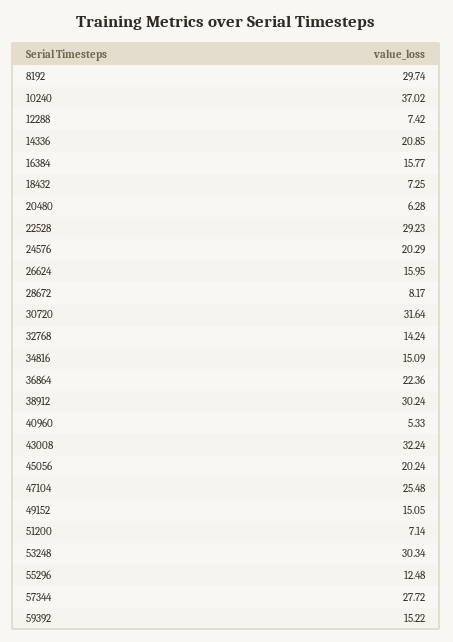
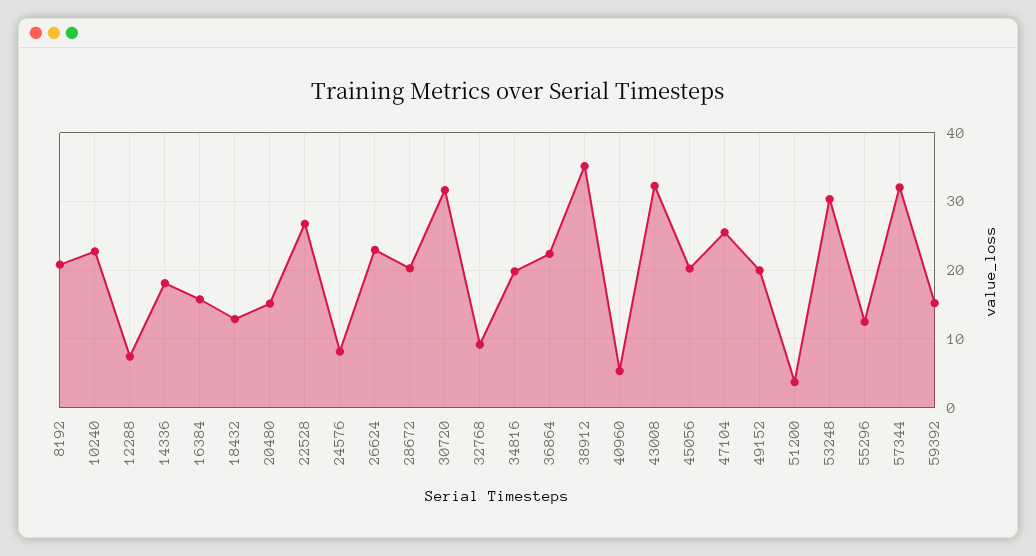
8192: 29.74 -> 21
10240: 37.02 -> 23
14336: 20.85 -> 18
18432: 7.25 -> 13
20480: 6.28 -> 15
22528: 29.23 -> 27
24576: 20.29 -> 8
26624: 15.95 -> 23
28672: 8.17 -> 20
32768: 14.24 -> 9
34816: 15.09 -> 20
38912: 30.24 -> 35
49152: 15.05 -> 20
51200: 7.14 -> 4
57344: 27.72 -> 32

